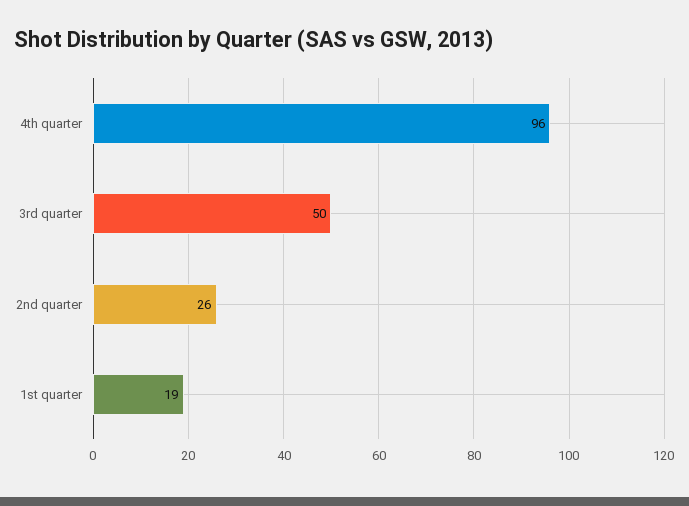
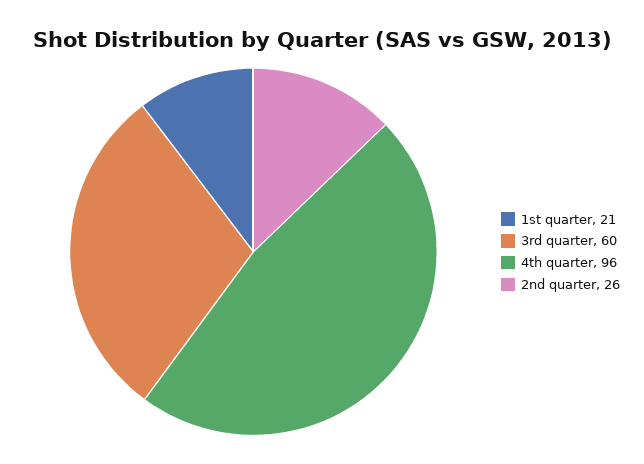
3rd quarter: 50 -> 60
1st quarter: 19 -> 21

